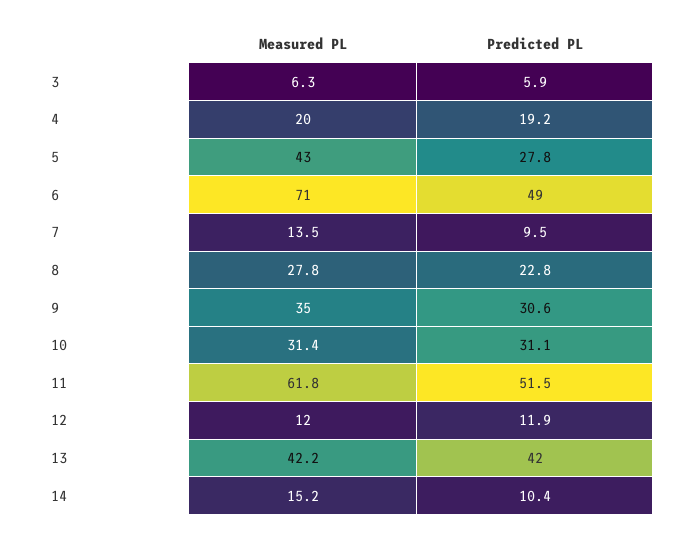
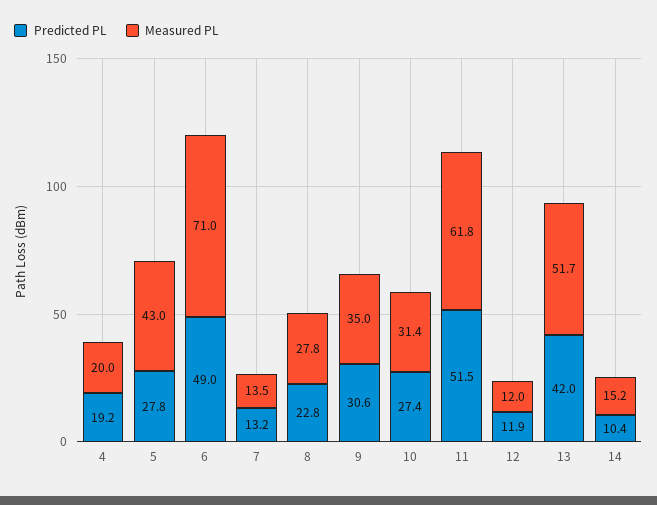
Measured PL, 3: 6.3 -> none
Predicted PL, 3: 5.9 -> none
Predicted PL, 7: 9.5 -> 13.2
Predicted PL, 10: 31.1 -> 27.4
Measured PL, 13: 42.2 -> 51.7

